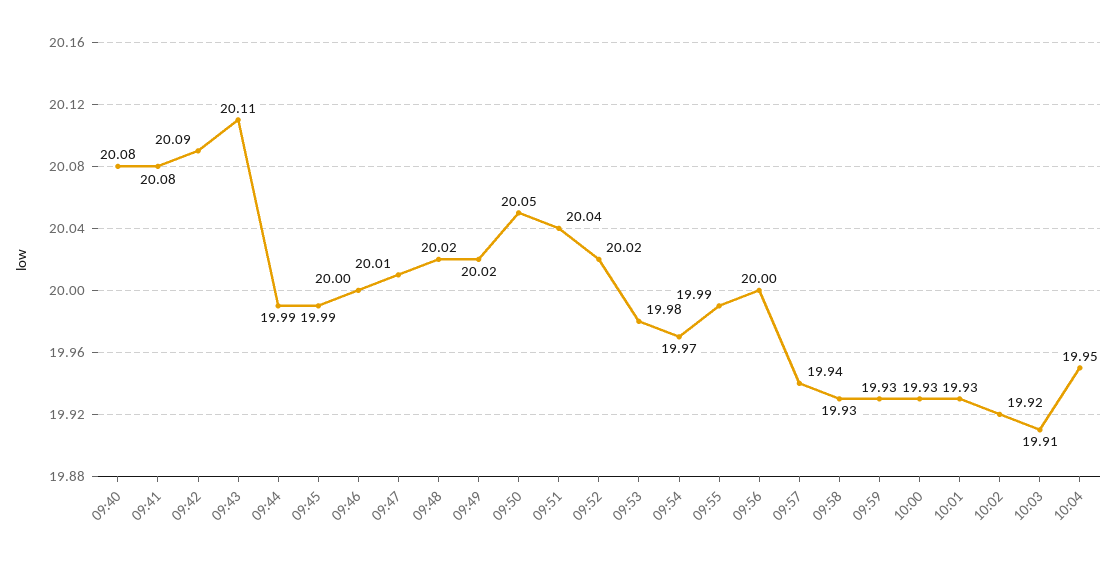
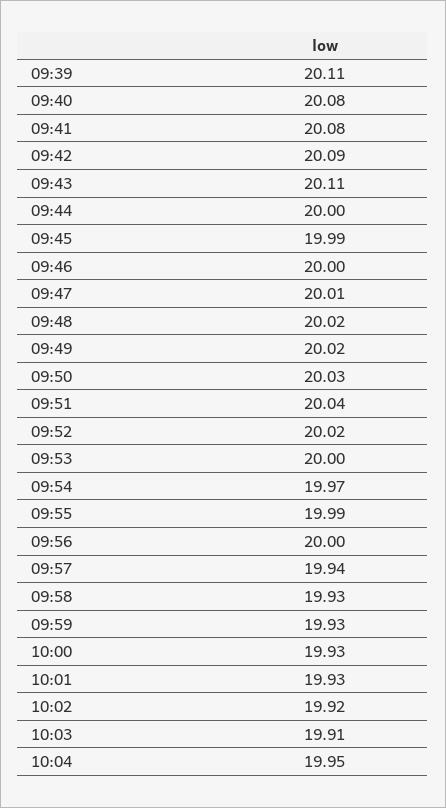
09:44: 19.99 -> 20
09:50: 20.05 -> 20.03
09:53: 19.98 -> 20
09:39: none -> 20.11

